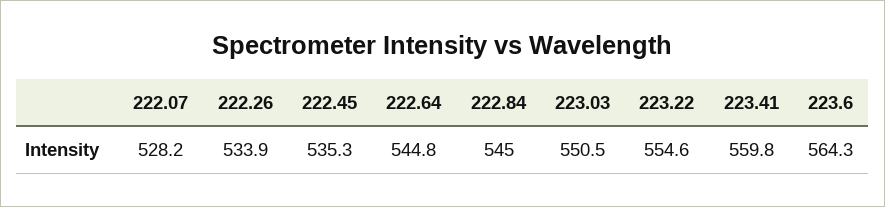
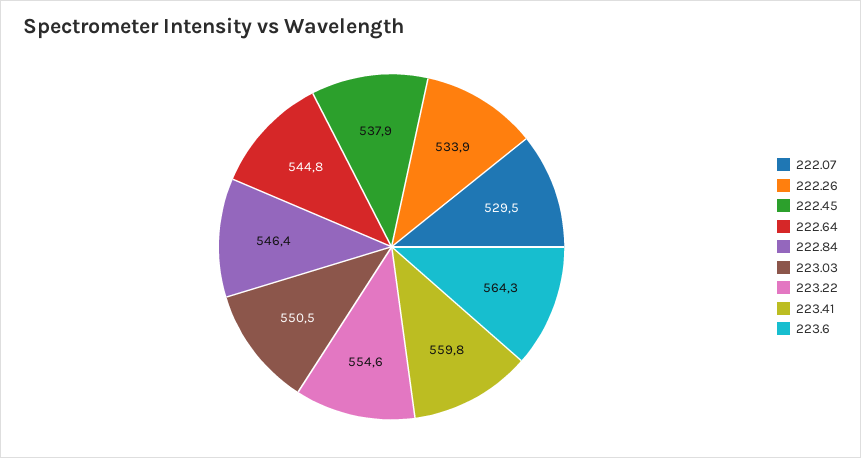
222.07: 528.2 -> 529.5
222.45: 535.3 -> 537.9
222.84: 545 -> 546.4

